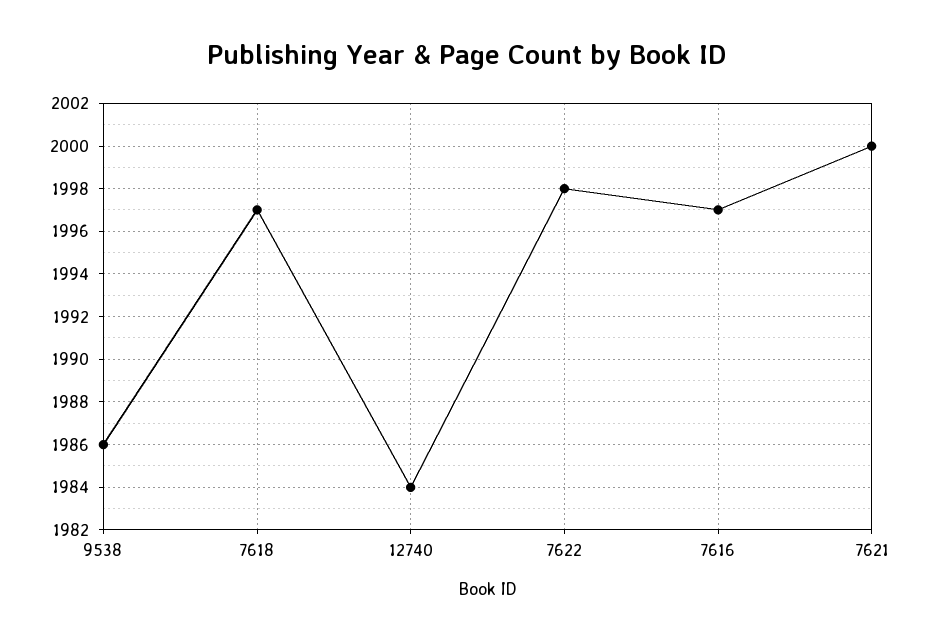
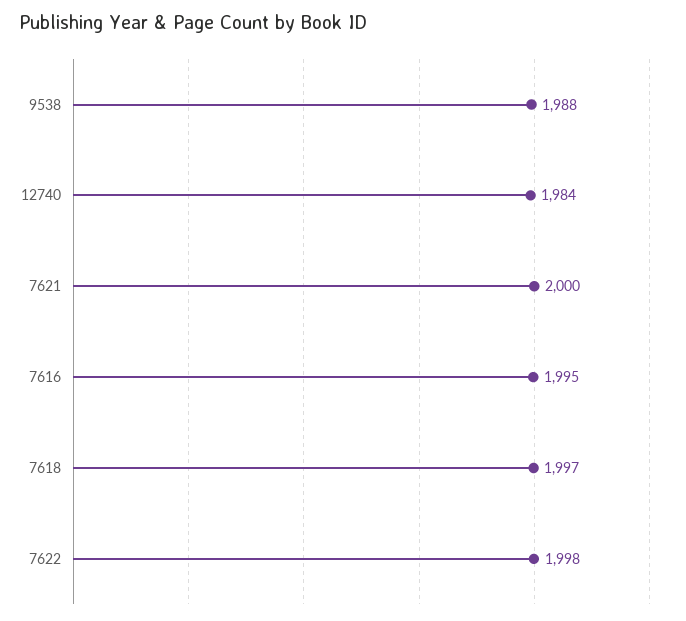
9538: 1986 -> 1988
7616: 1997 -> 1995

